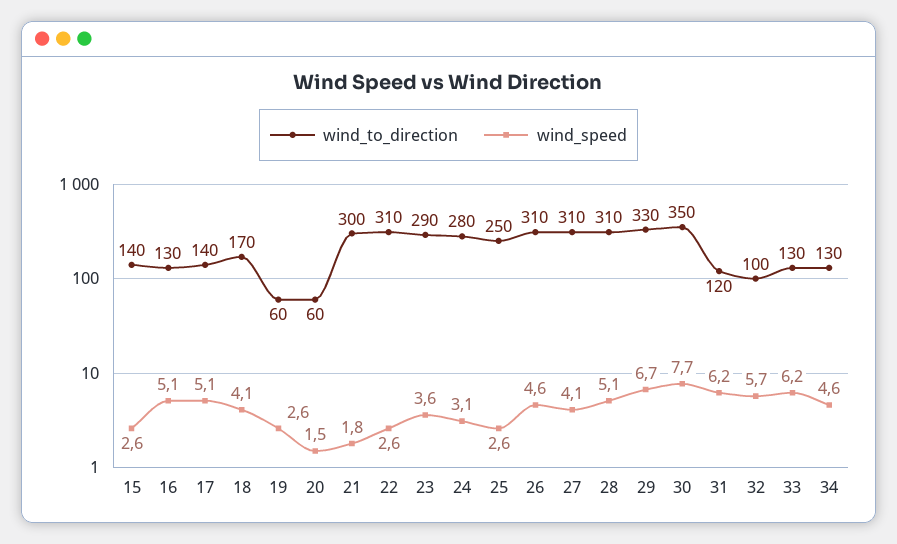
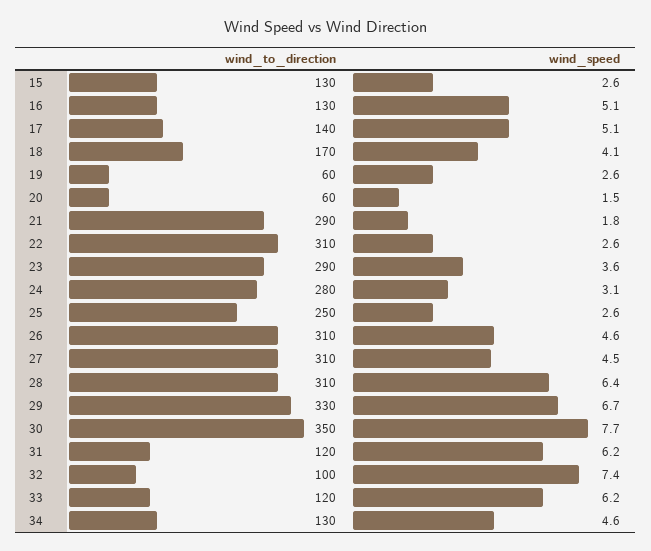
wind_to_direction, 15: 140 -> 130
wind_to_direction, 21: 300 -> 290
wind_speed, 27: 4.1 -> 4.5
wind_speed, 28: 5.1 -> 6.4
wind_speed, 32: 5.7 -> 7.4
wind_to_direction, 33: 130 -> 120

